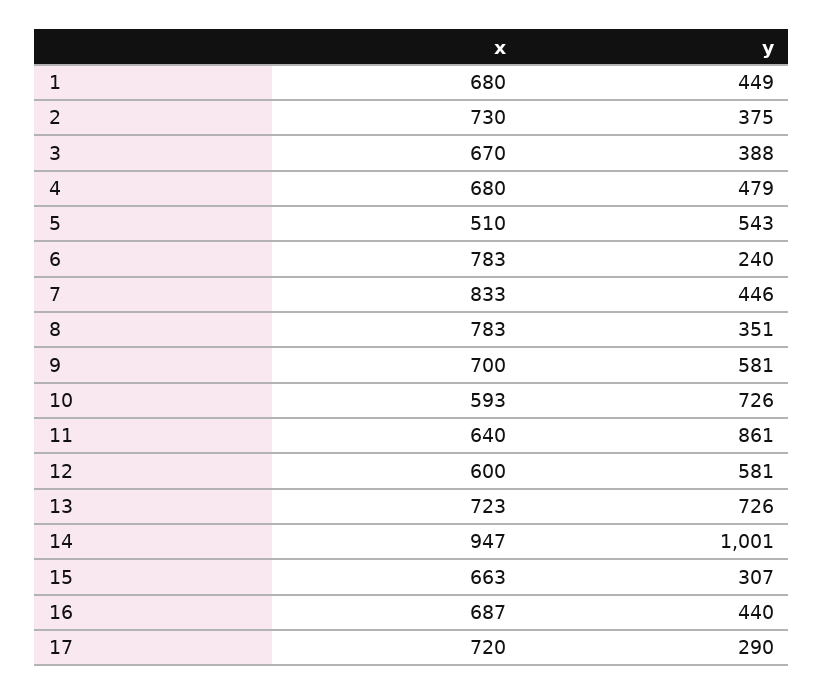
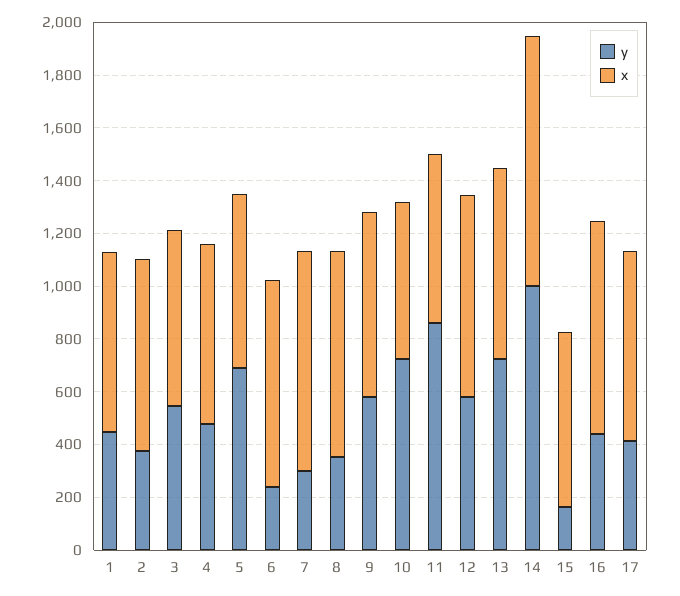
y, 3: 388 -> 550
x, 5: 510 -> 650
y, 5: 543 -> 700
y, 7: 446 -> 300
x, 12: 600 -> 750
y, 15: 307 -> 150
x, 16: 687 -> 800
y, 17: 290 -> 400

